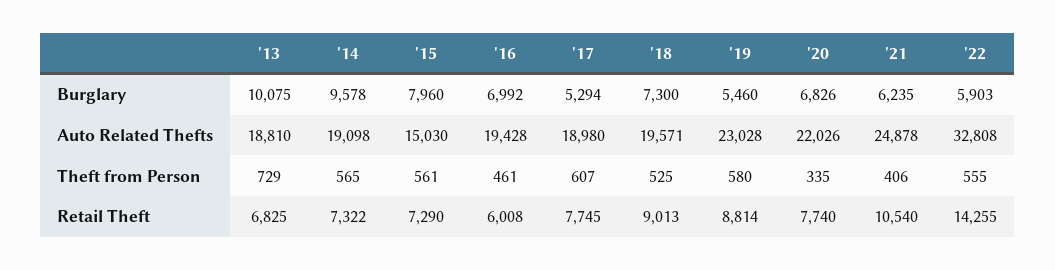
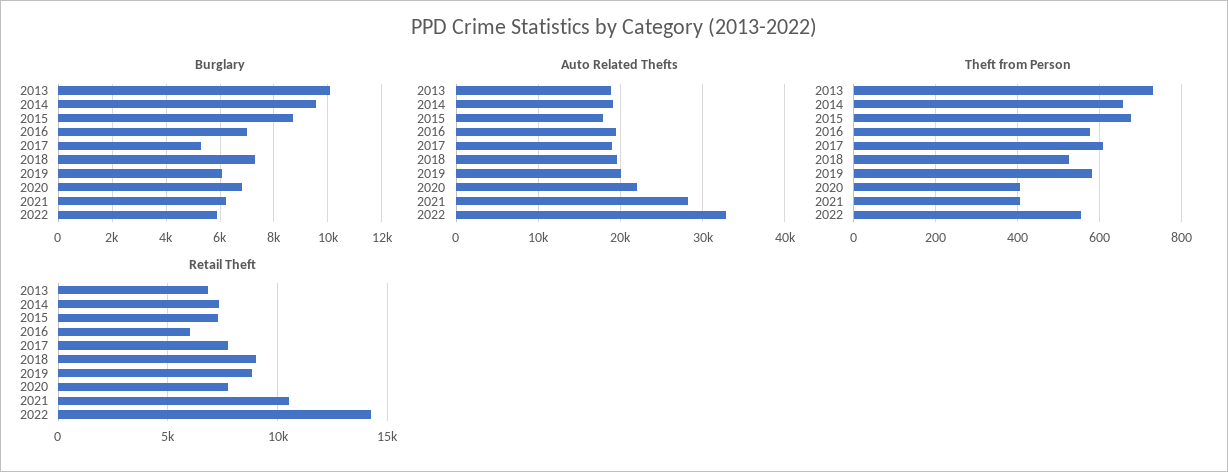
Burglary, '15: 7960 -> 8750
Burglary, '19: 5460 -> 6000
Auto Related Thefts, '15: 15030 -> 18000
Auto Related Thefts, '19: 23028 -> 20000
Auto Related Thefts, '21: 24878 -> 28000
Theft from Person, '14: 565 -> 660
Theft from Person, '15: 561 -> 680
Theft from Person, '16: 461 -> 580
Theft from Person, '20: 335 -> 400

